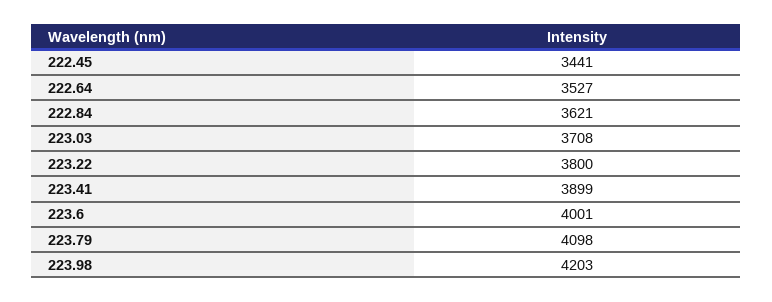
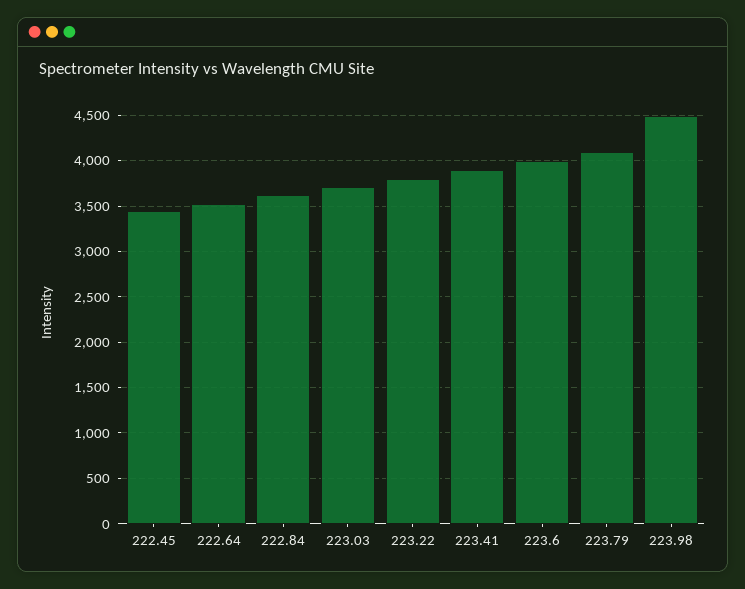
223.98: 4203 -> 4500

